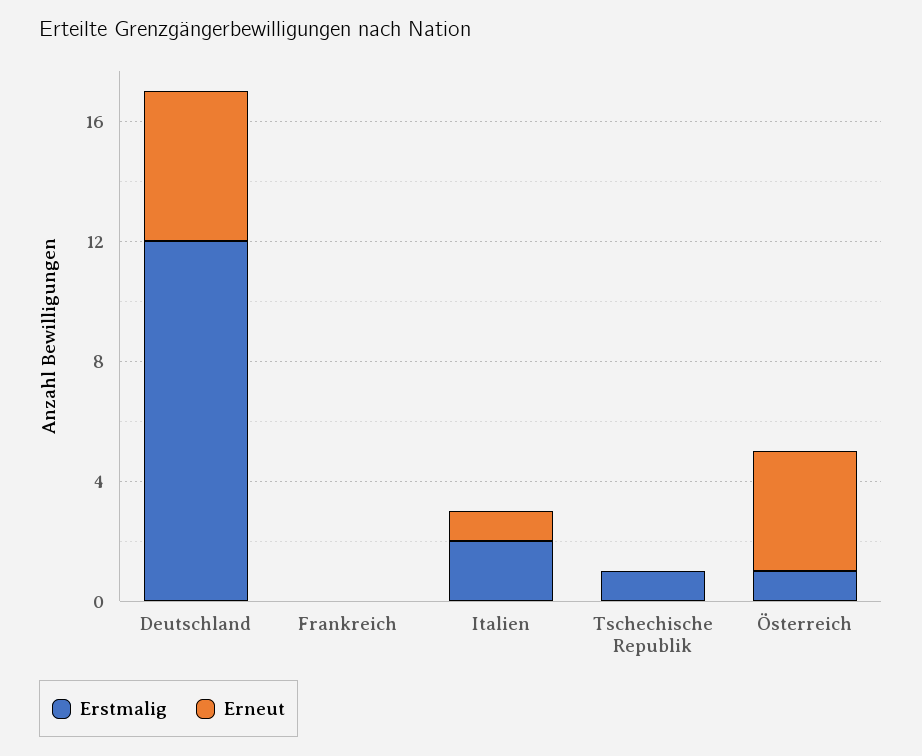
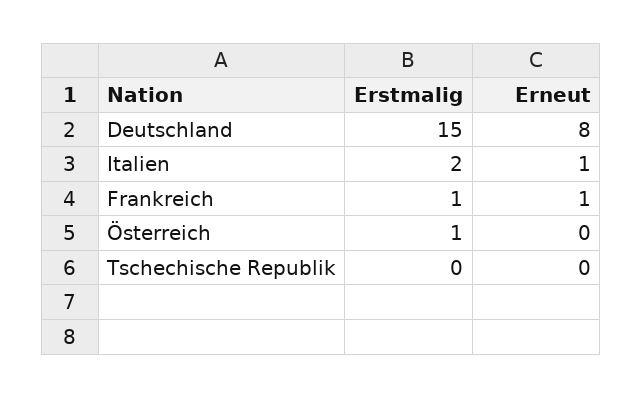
Erstmalig, Deutschland: 12 -> 15
Erneut, Deutschland: 5 -> 8
Erstmalig, Frankreich: 0 -> 1
Erneut, Frankreich: 0 -> 1
Erstmalig, Tschechische Republik: 1 -> 0
Erneut, Österreich: 4 -> 0

